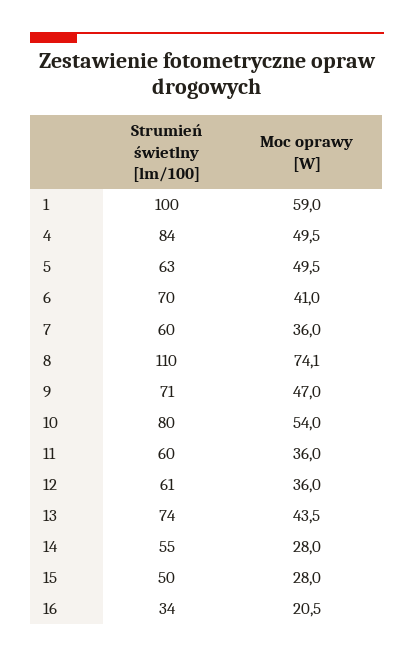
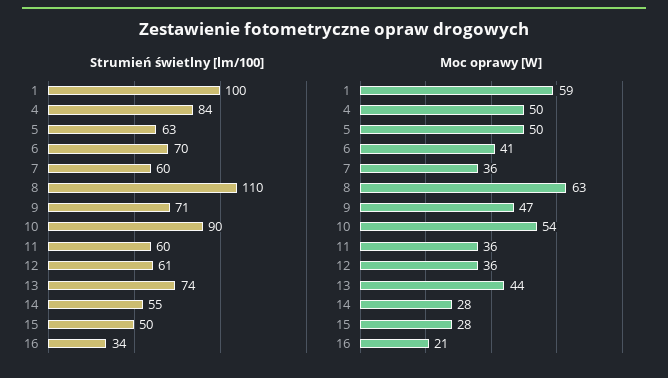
Moc oprawy [W], 8: 74.1 -> 63
Strumień świetlny [lm/100], 10: 80 -> 90

